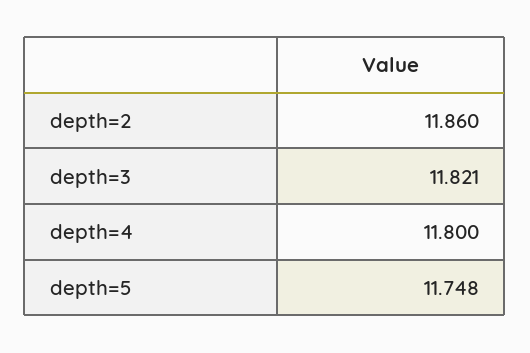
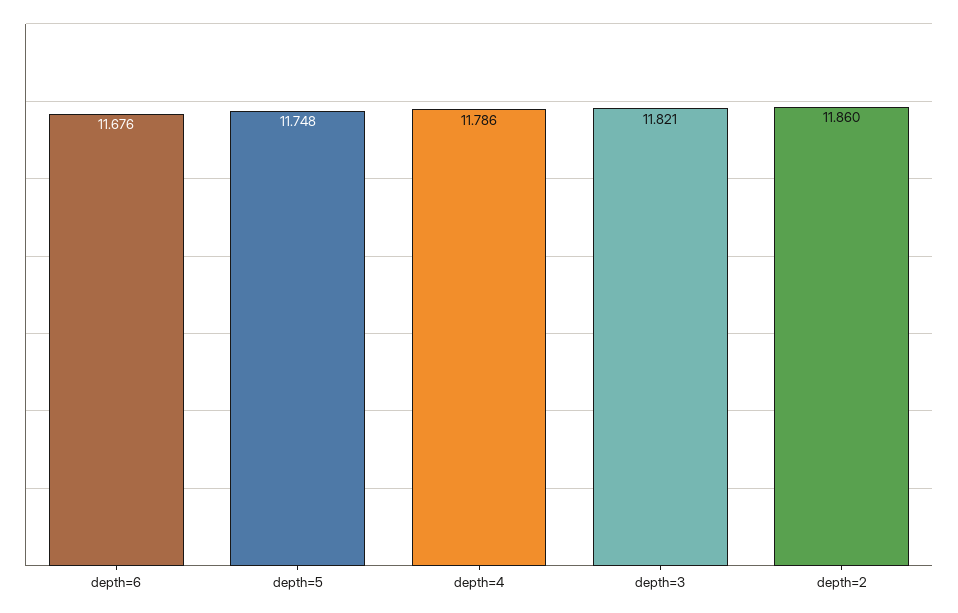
depth=4: 11.8 -> 11.786
depth=6: none -> 11.676

